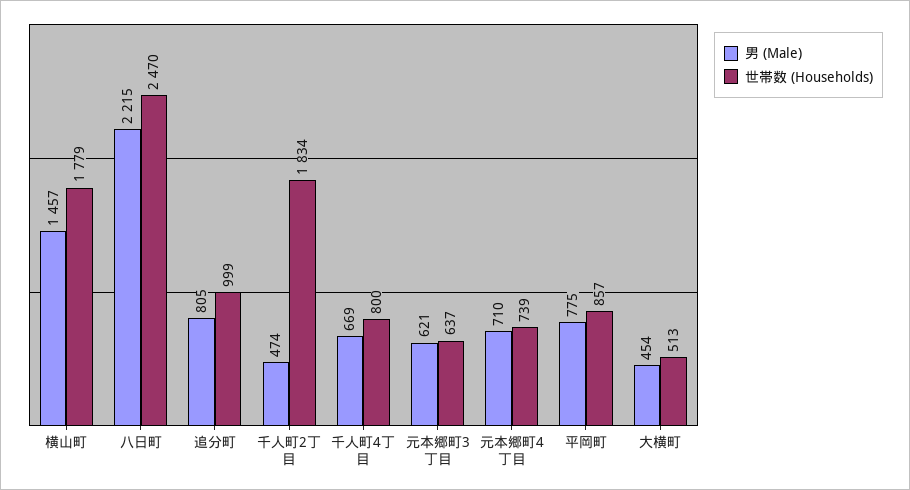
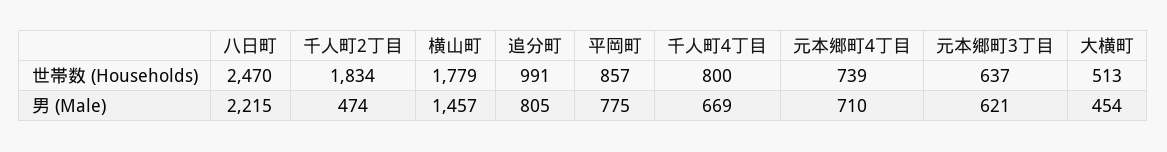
世帯数 (Households), 追分町: 999 -> 991

